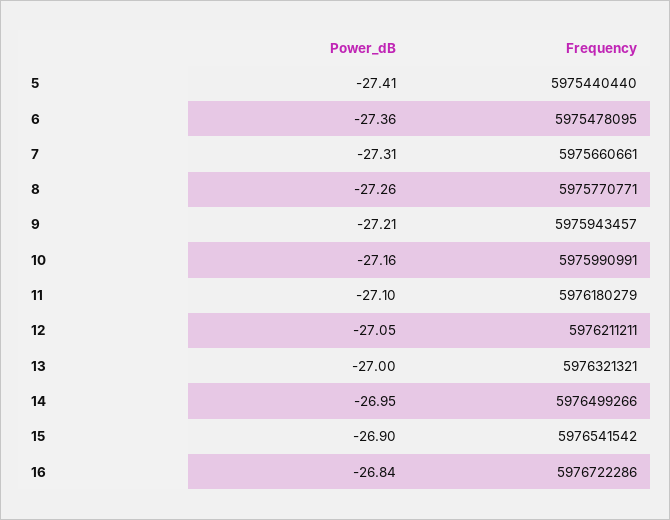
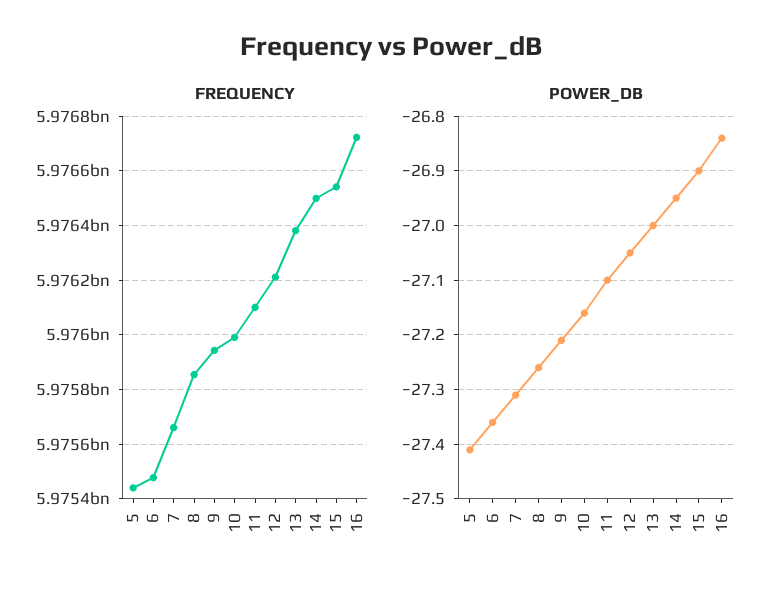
Frequency, 8: 5975770771 -> 5975850000
Frequency, 11: 5976180279 -> 5976100000
Frequency, 13: 5976321321 -> 5976375000

